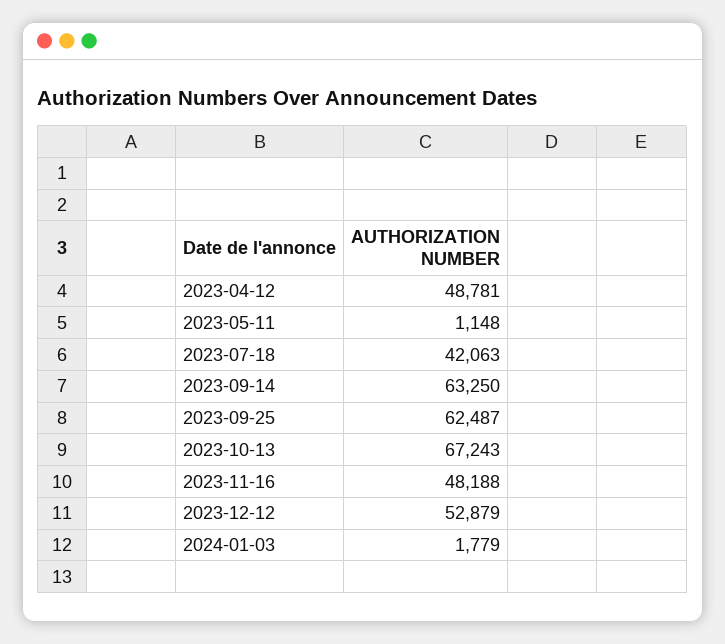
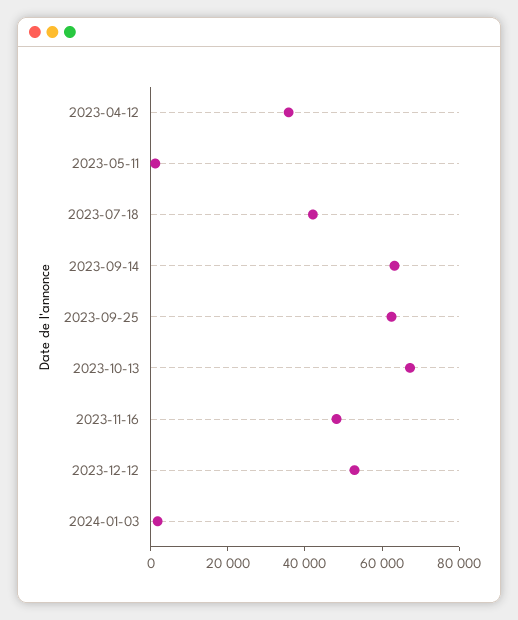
2023-04-12: 48781 -> 35000

